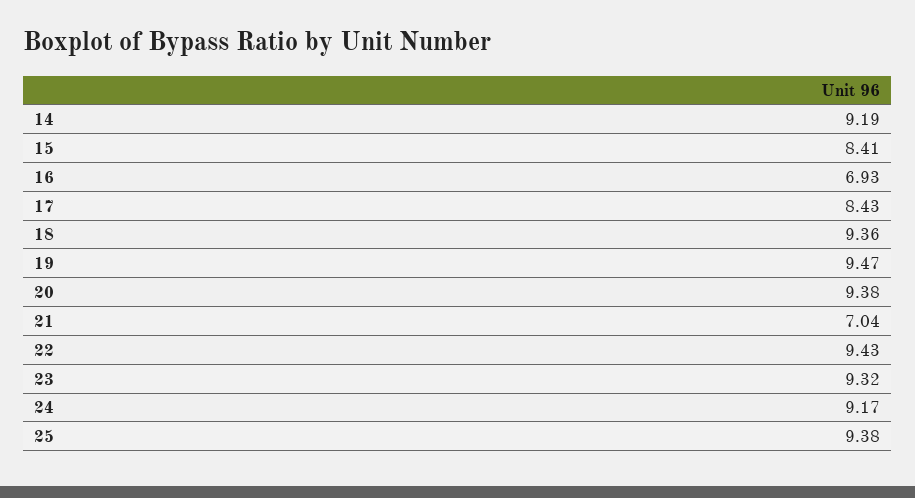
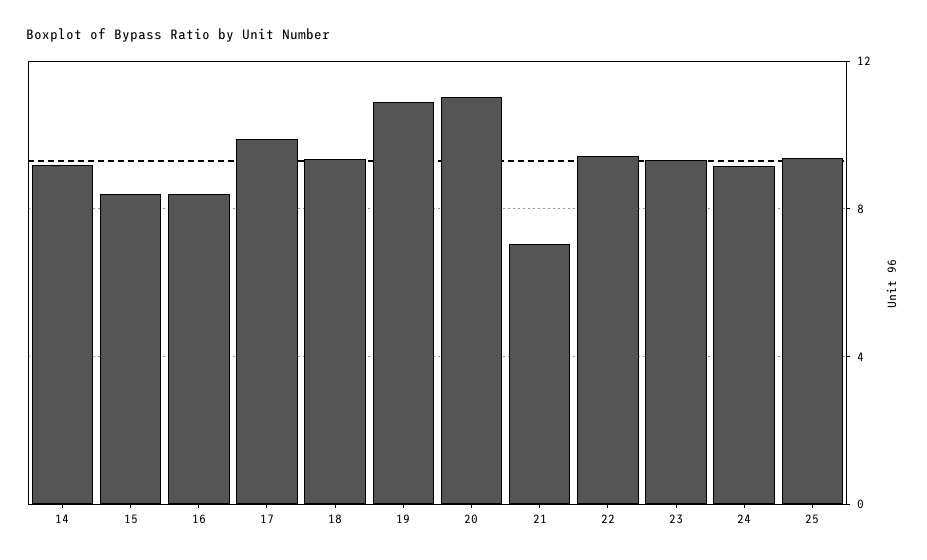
16: 6.93 -> 8.5
17: 8.43 -> 10
19: 9.47 -> 11
20: 9.38 -> 11

